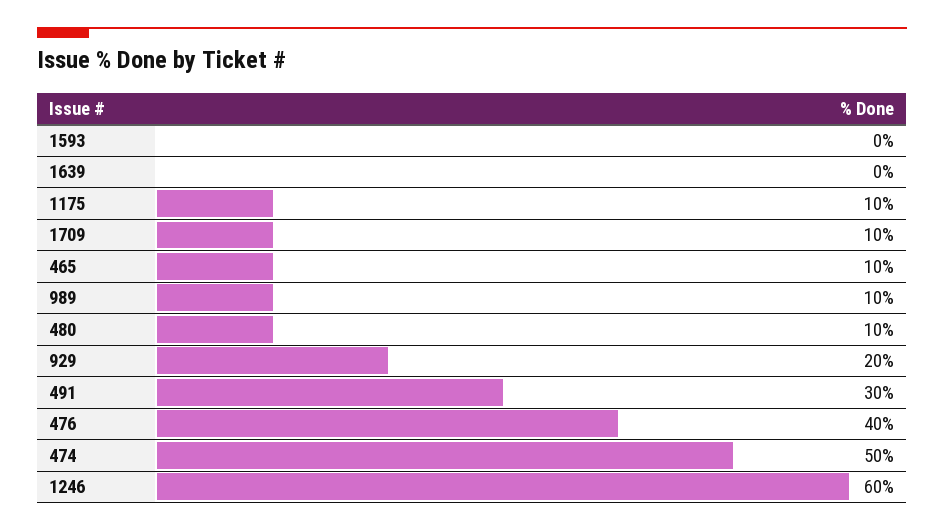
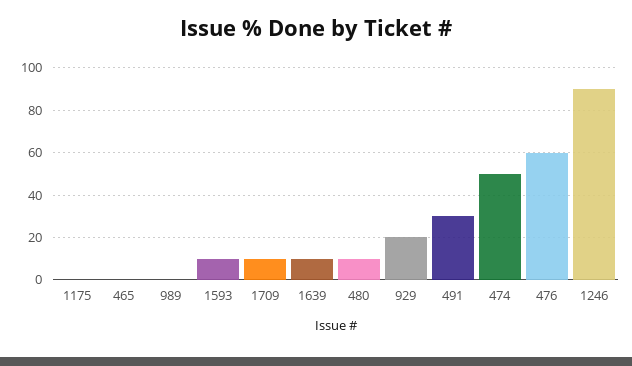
1593: 0 -> 10
1639: 0 -> 10
1175: 10 -> 0
465: 10 -> 0
989: 10 -> 0
476: 40 -> 60
1246: 60 -> 90

